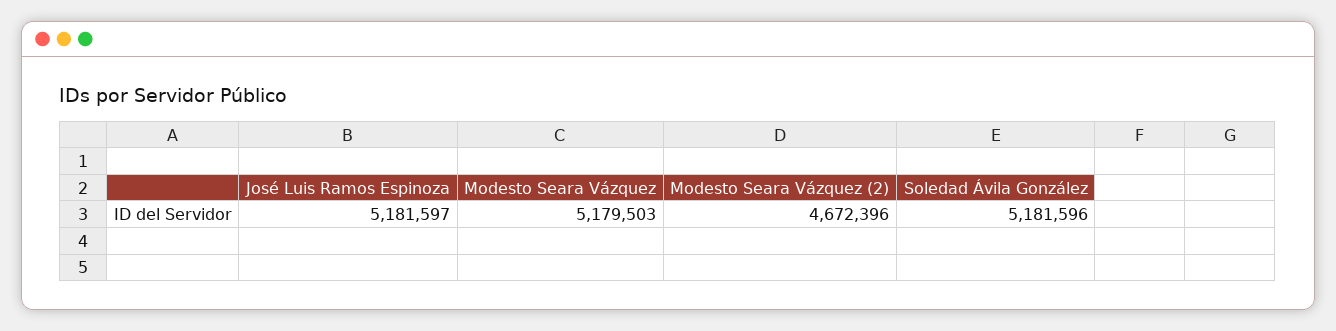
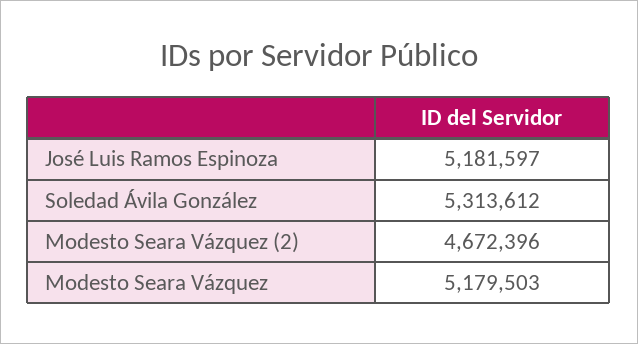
Soledad Ávila González: 5181596 -> 5313612

